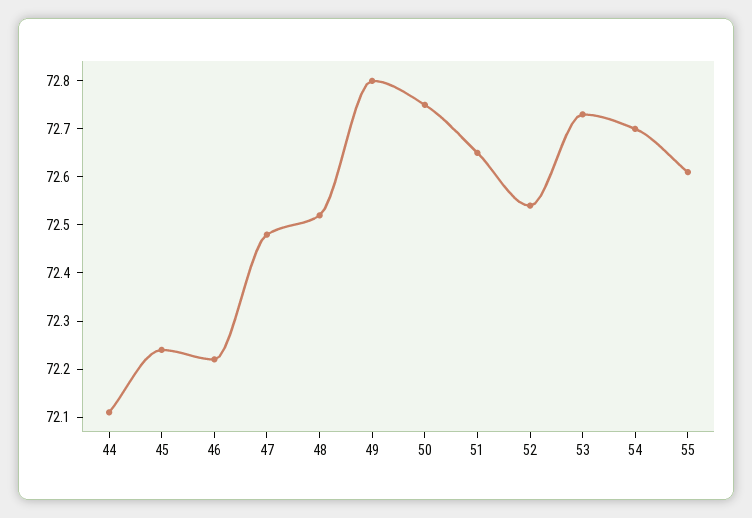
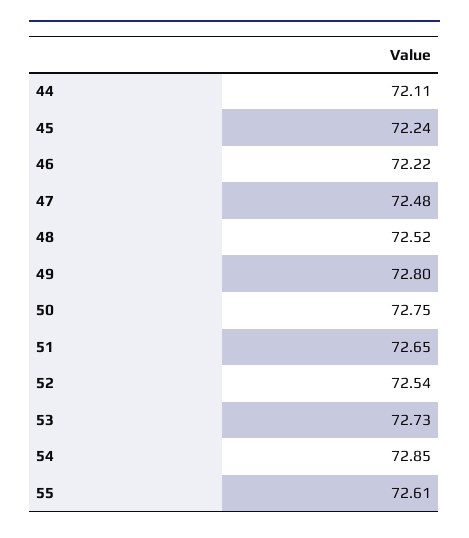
54: 72.7 -> 72.85

